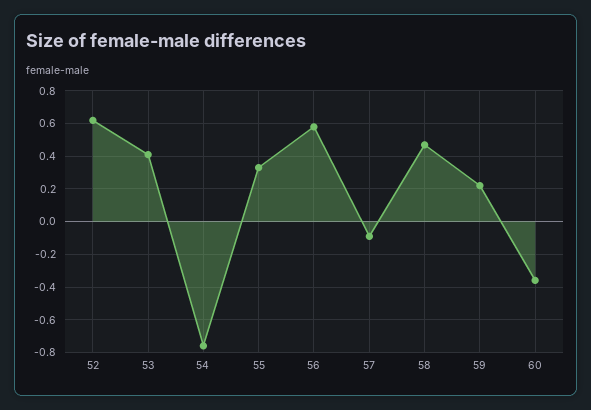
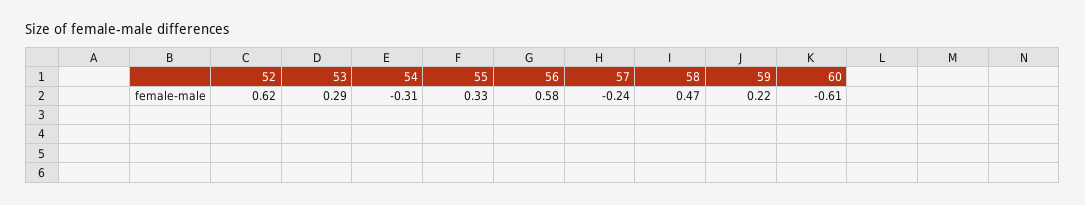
53: 0.4 -> 0.29
54: -0.75 -> -0.31
57: -0.1 -> -0.24
60: -0.35 -> -0.61

